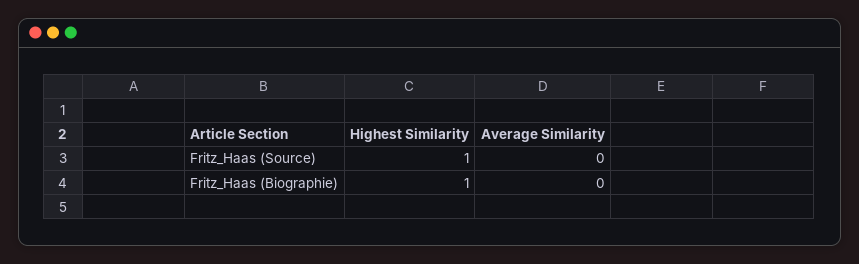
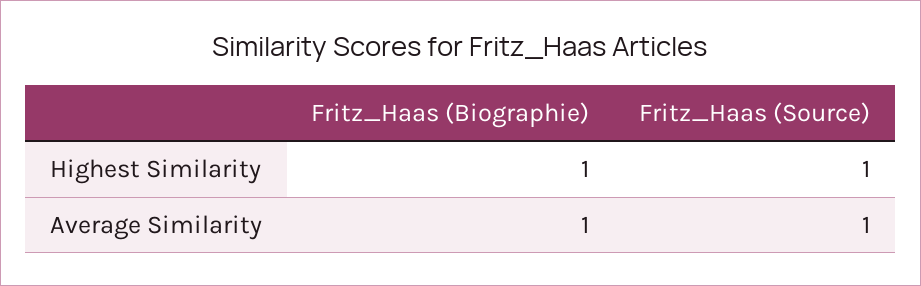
Average Similarity, Fritz_Haas (Source): 0 -> 1
Average Similarity, Fritz_Haas (Biographie): 0 -> 1

